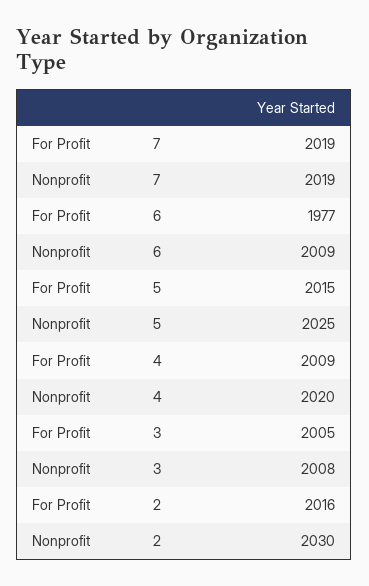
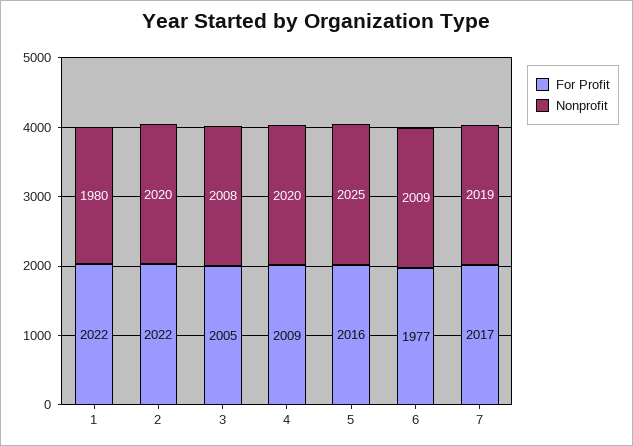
For Profit, 7: 2019 -> 2017
For Profit, 5: 2015 -> 2016
For Profit, 2: 2016 -> 2022
Nonprofit, 2: 2030 -> 2020
For Profit, 1: none -> 2022
Nonprofit, 1: none -> 1980

